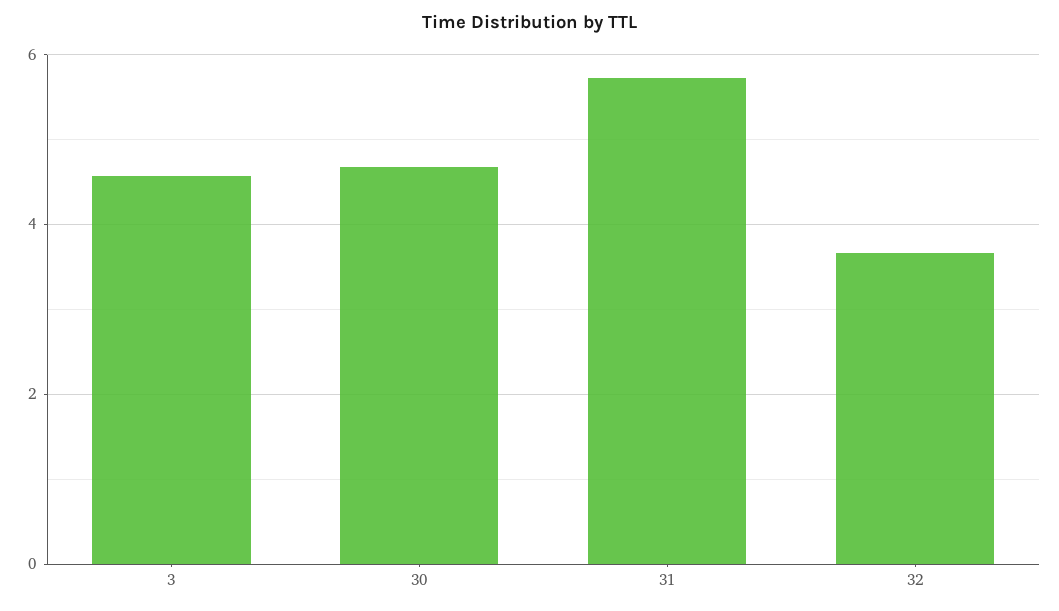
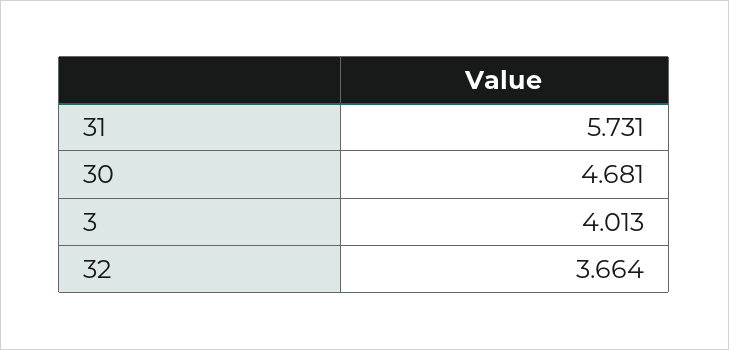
3: 4.6 -> 4.013

